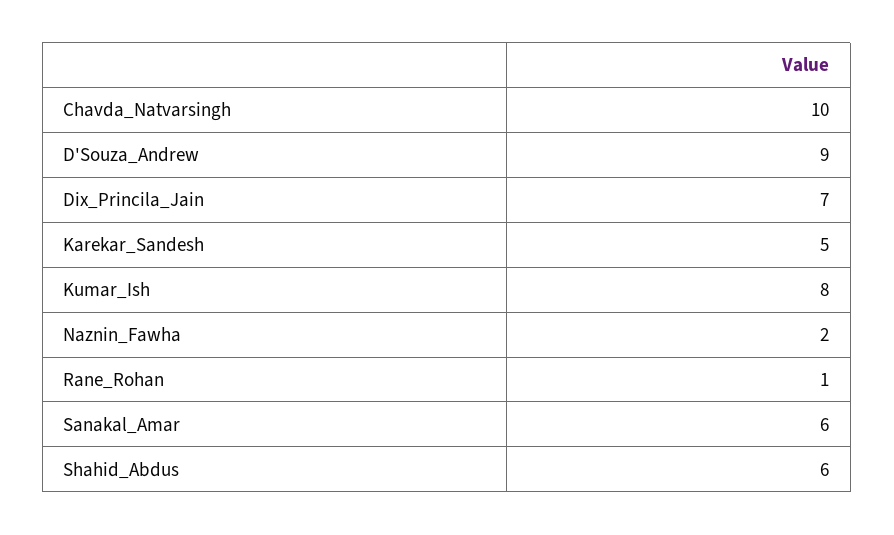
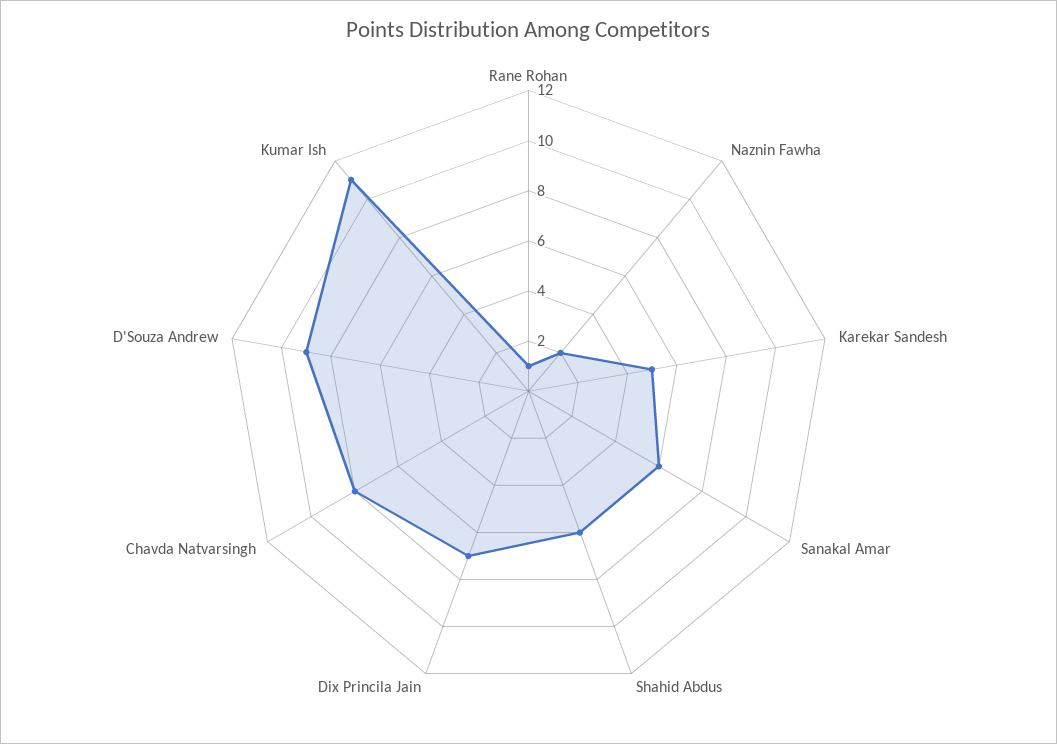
Chavda_Natvarsingh: 10 -> 8
Kumar_Ish: 8 -> 11

